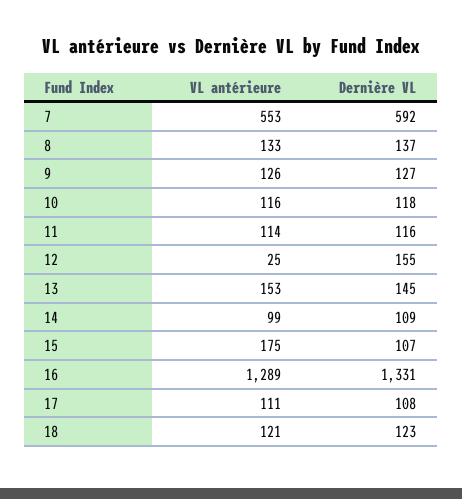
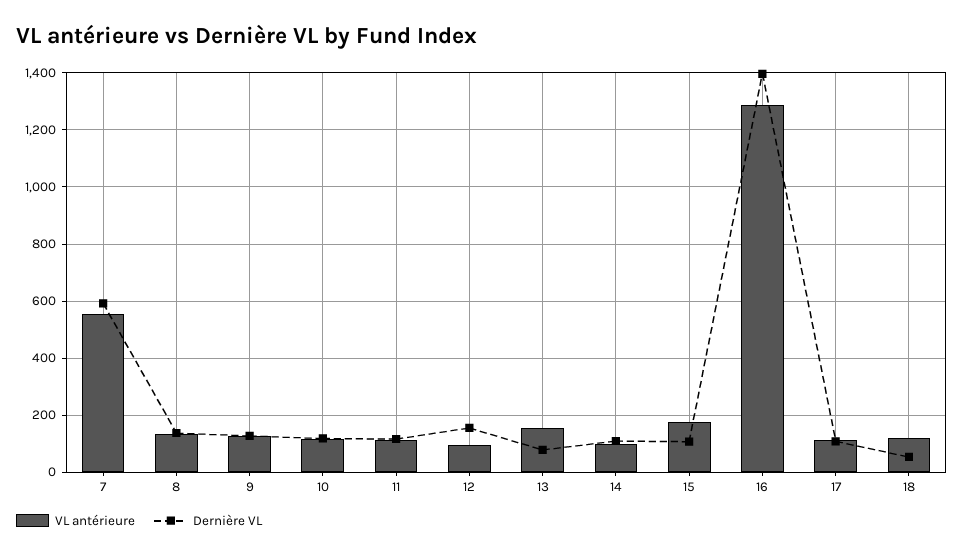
VL antérieure, 12: 25 -> 100
Dernière VL, 13: 145 -> 75
Dernière VL, 16: 1331 -> 1400
Dernière VL, 18: 123 -> 50

